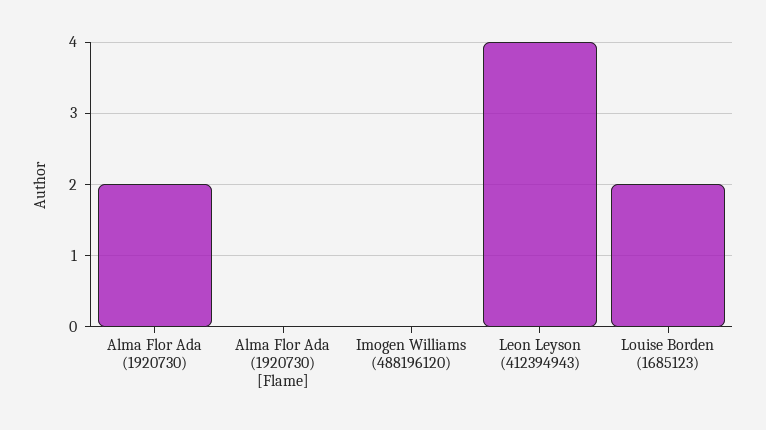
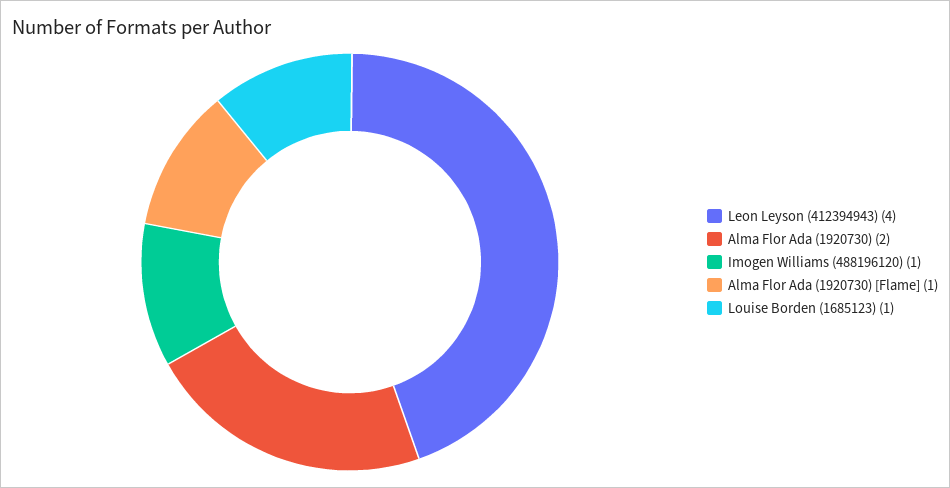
Alma Flor Ada (1920730) [Flame]: 0 -> 1
Imogen Williams (488196120): 0 -> 1
Louise Borden (1685123): 2 -> 1

